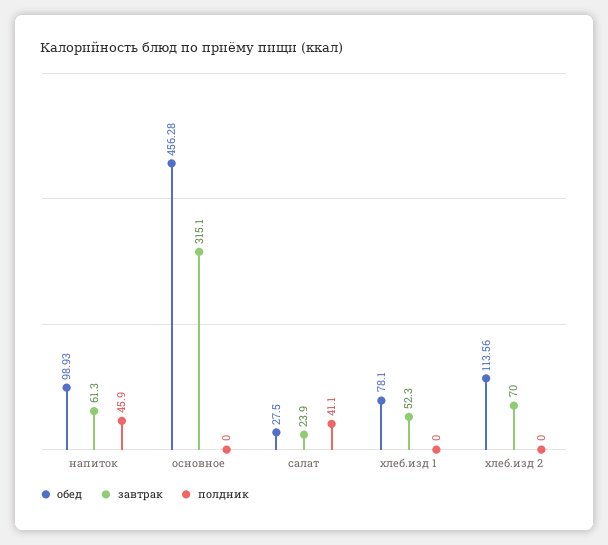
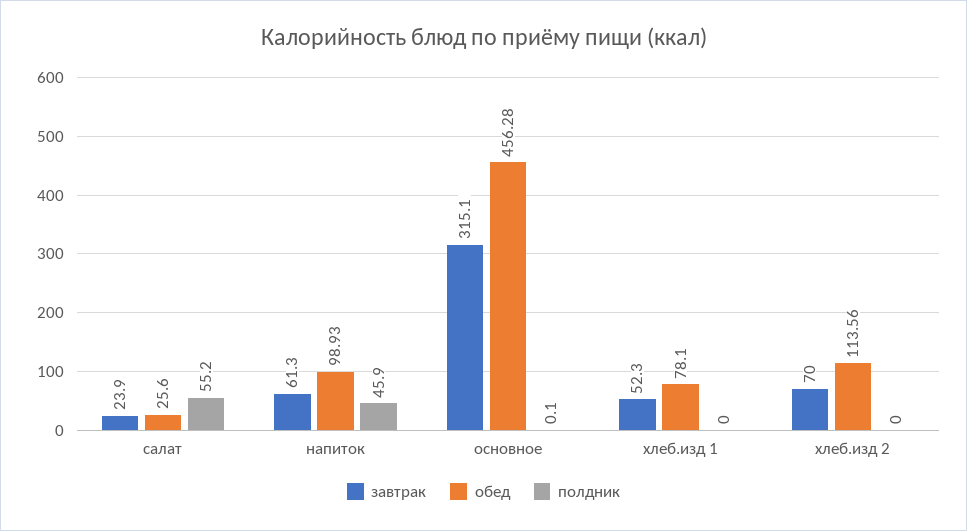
полдник, основное: 0 -> 0.1
обед, салат: 27.5 -> 25.6
полдник, салат: 41.1 -> 55.2

